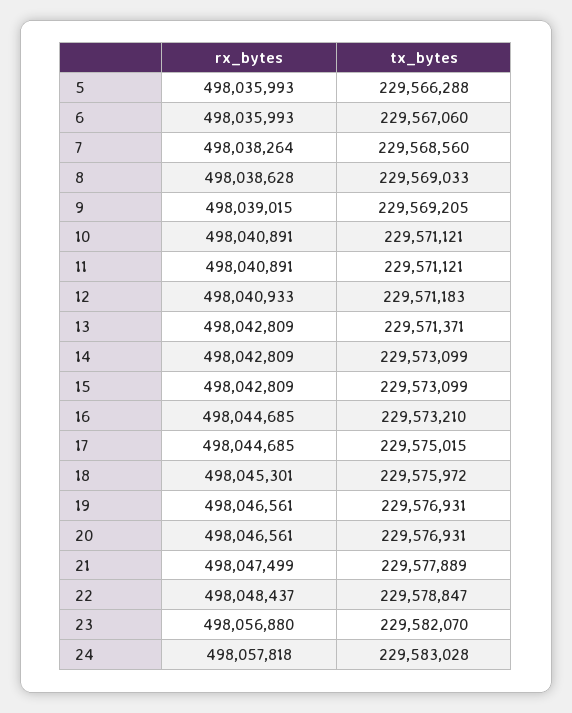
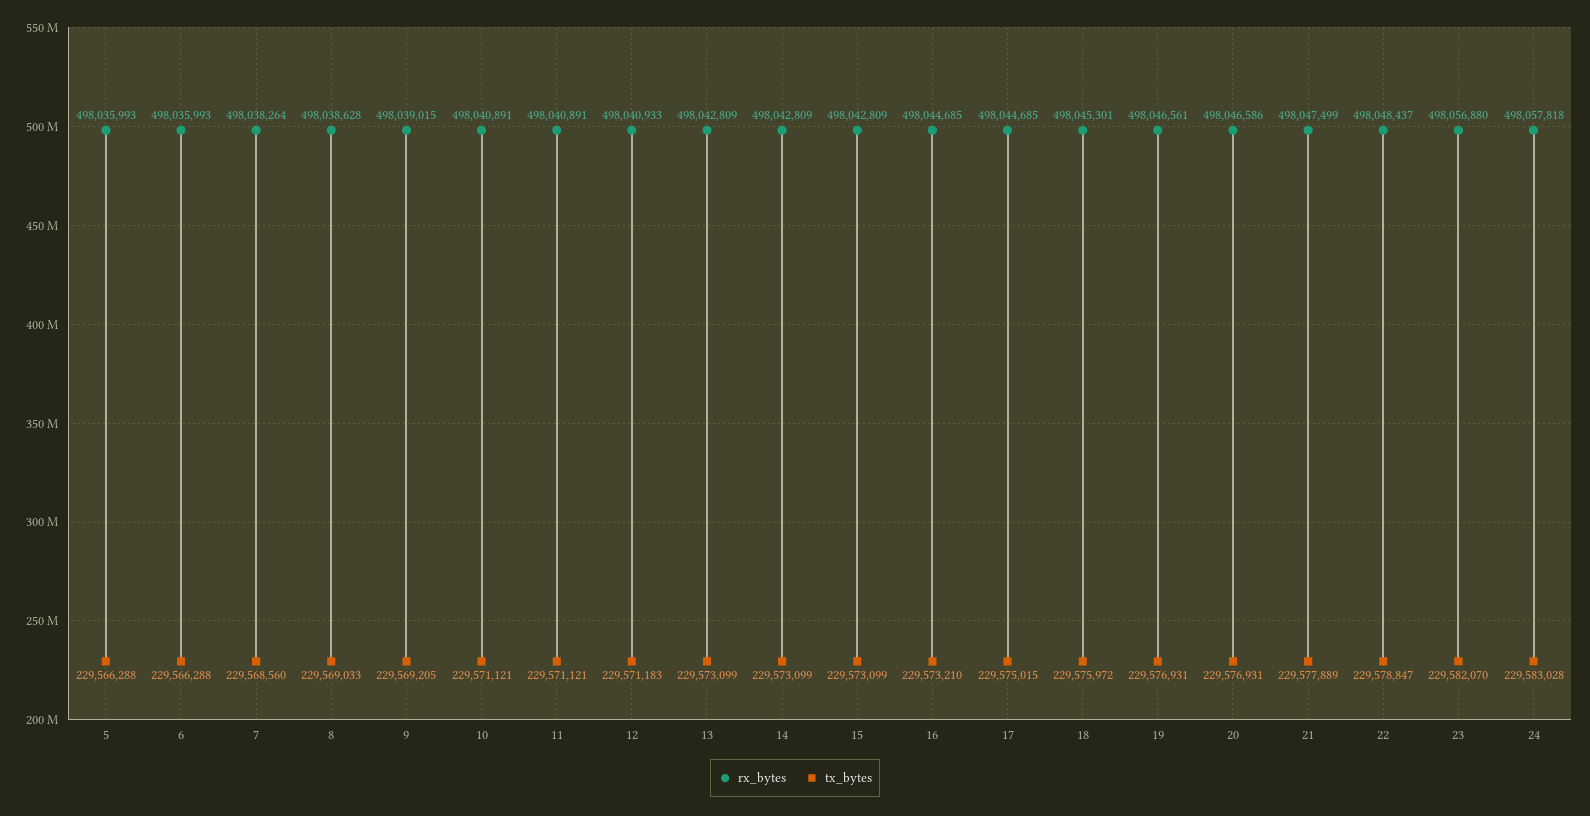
tx_bytes, 6: 229567060 -> 229566288
tx_bytes, 13: 229571371 -> 229573099
rx_bytes, 20: 498046561 -> 498046586

